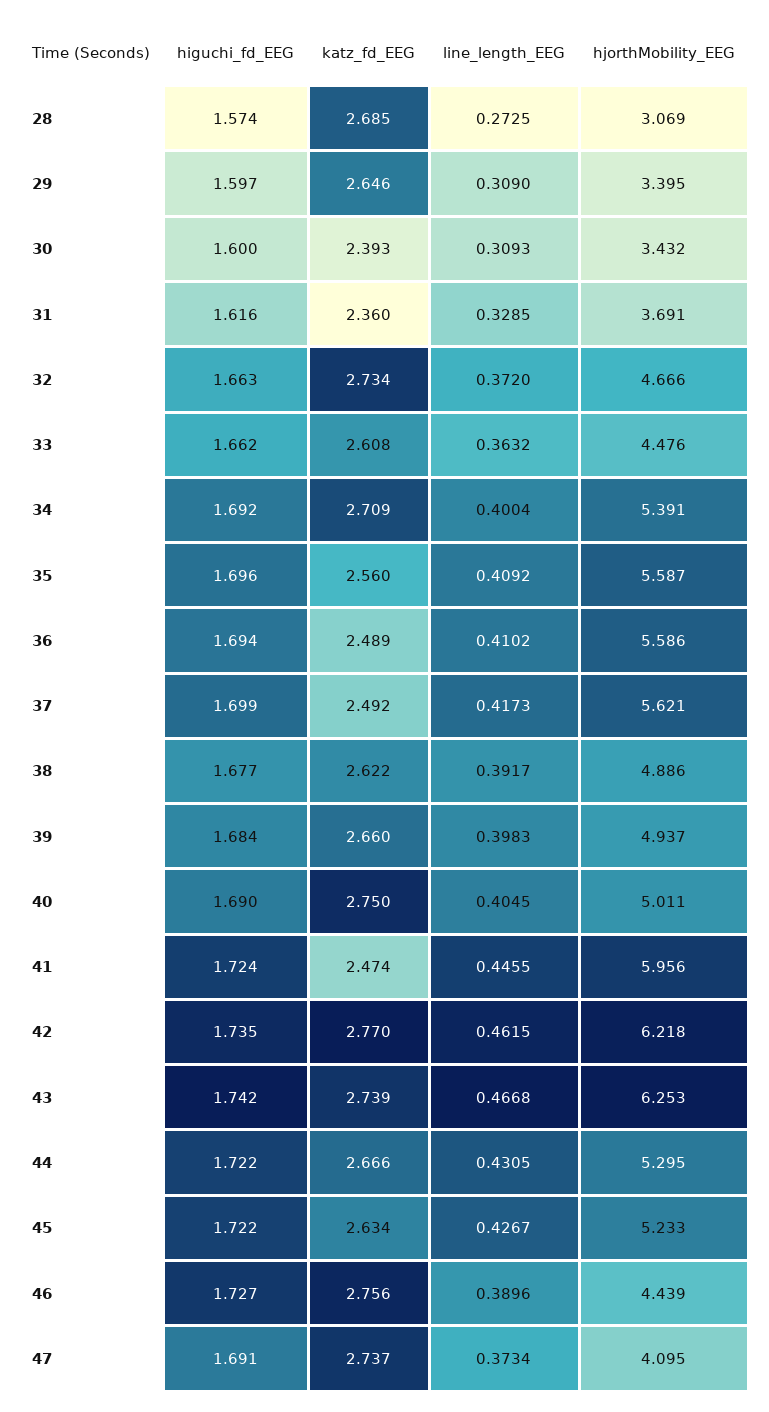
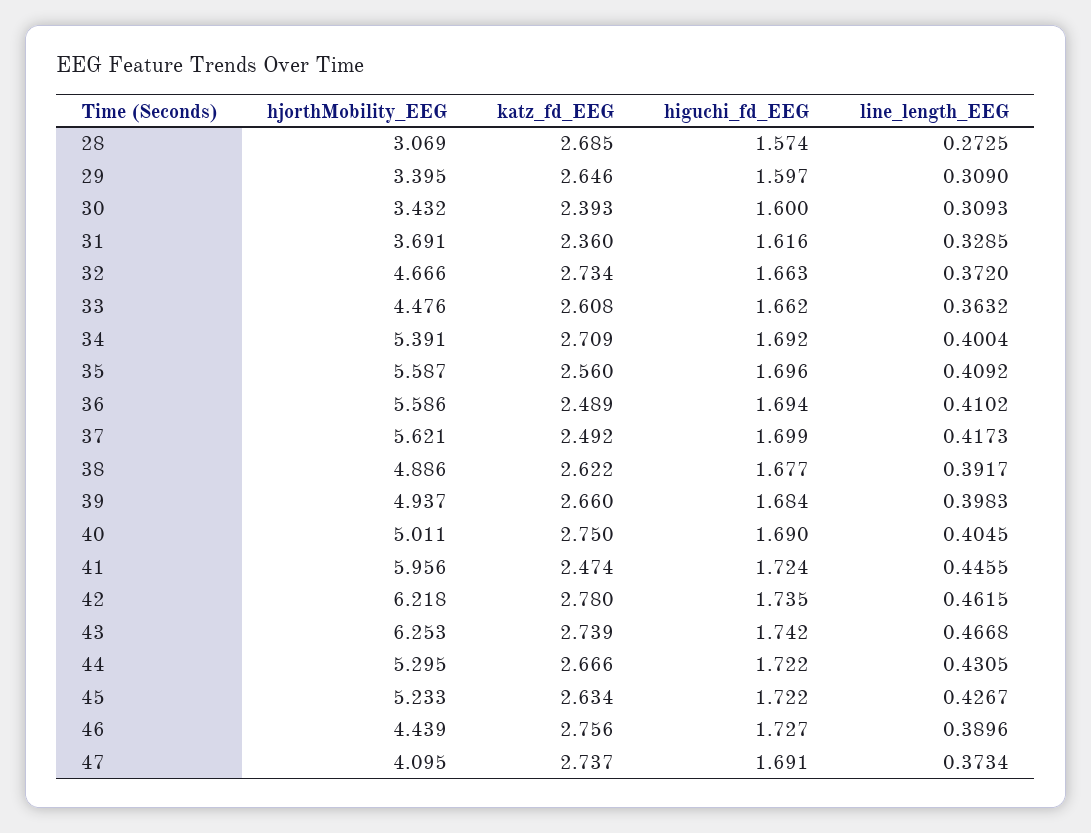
katz_fd_EEG, 42: 2.77 -> 2.78

